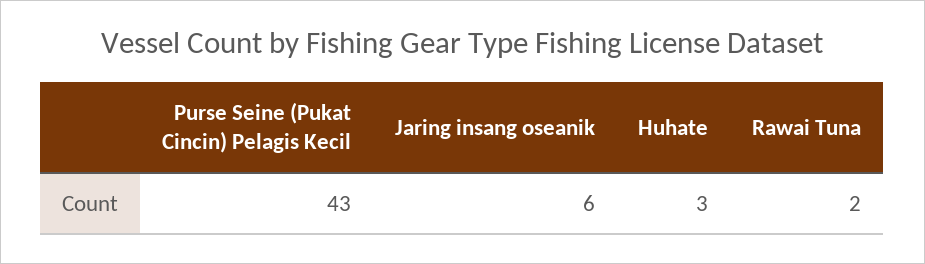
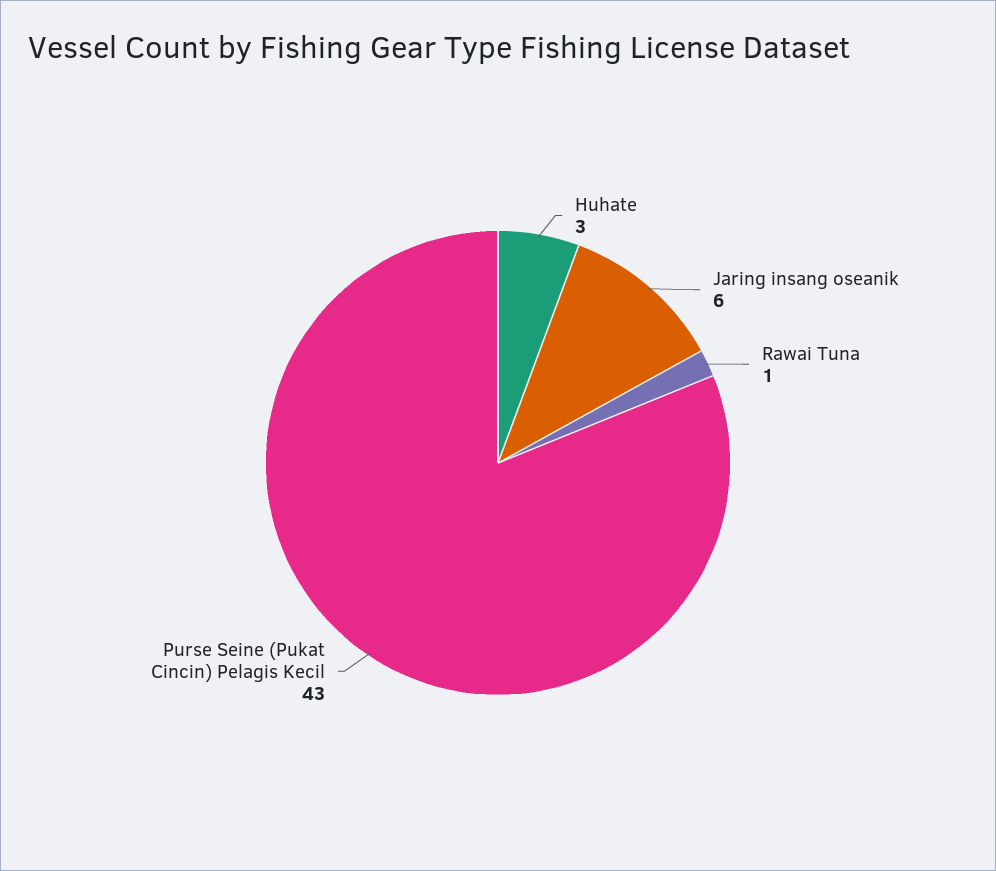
Rawai Tuna: 2 -> 1

